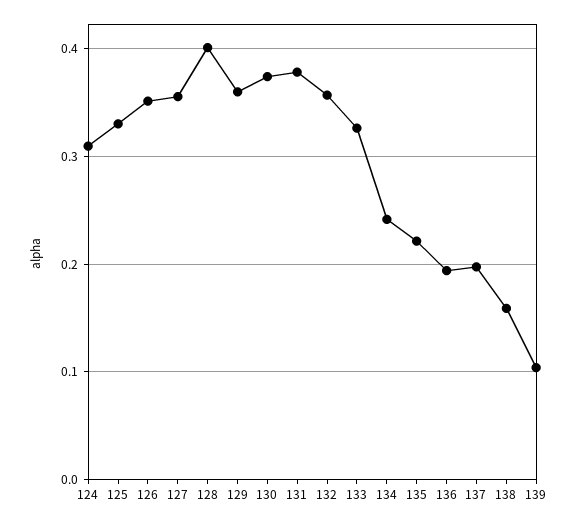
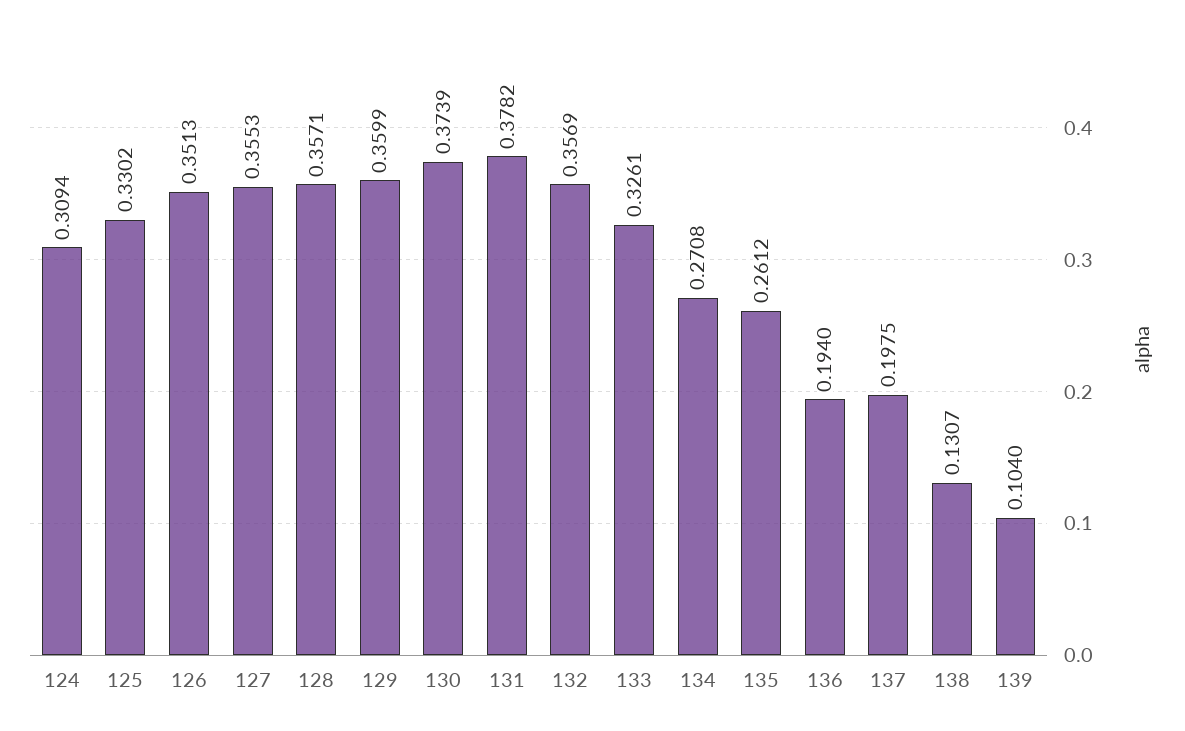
128: 0.4 -> 0.3571
134: 0.24 -> 0.2708
135: 0.22 -> 0.2612
138: 0.16 -> 0.1307

